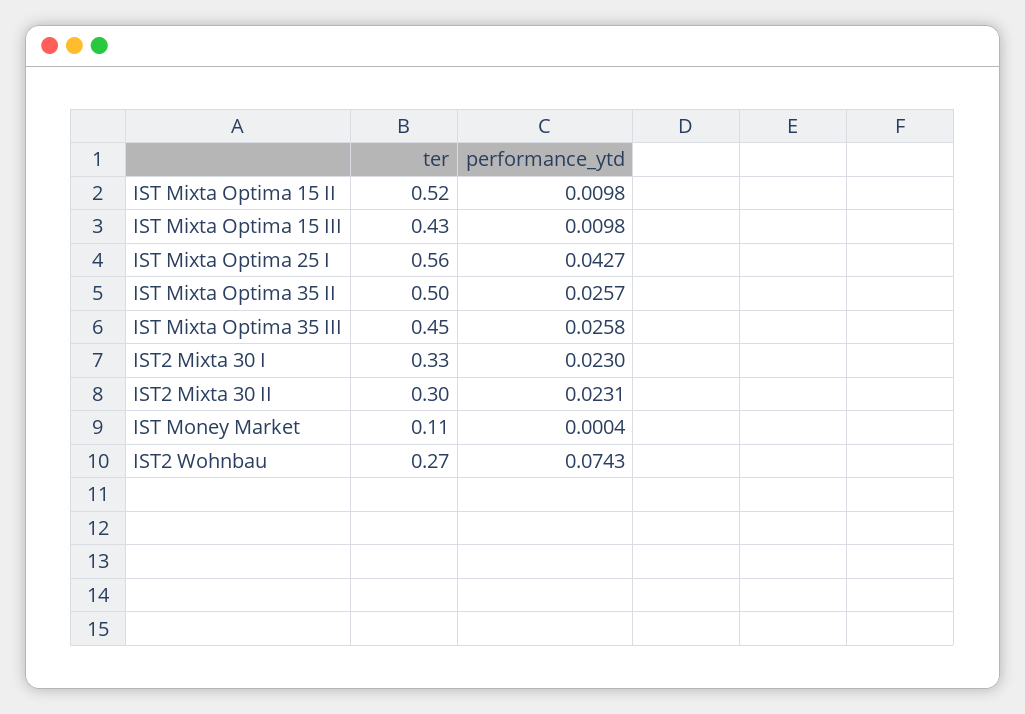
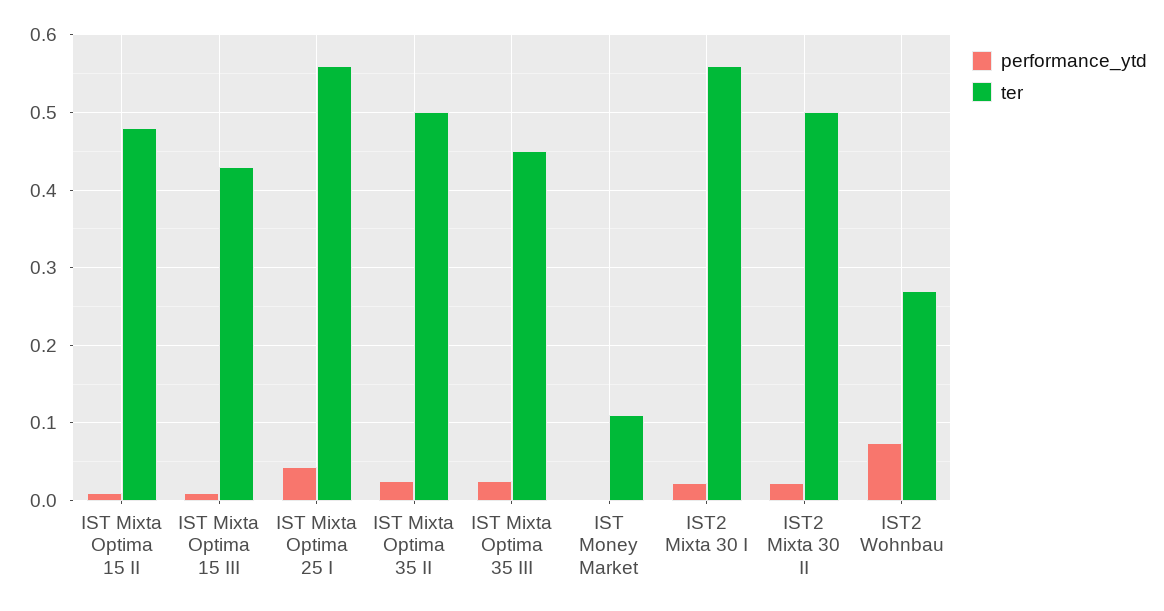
ter, IST Mixta Optima 15 II: 0.52 -> 0.48
ter, IST2 Mixta 30 I: 0.33 -> 0.56
ter, IST2 Mixta 30 II: 0.3 -> 0.5

